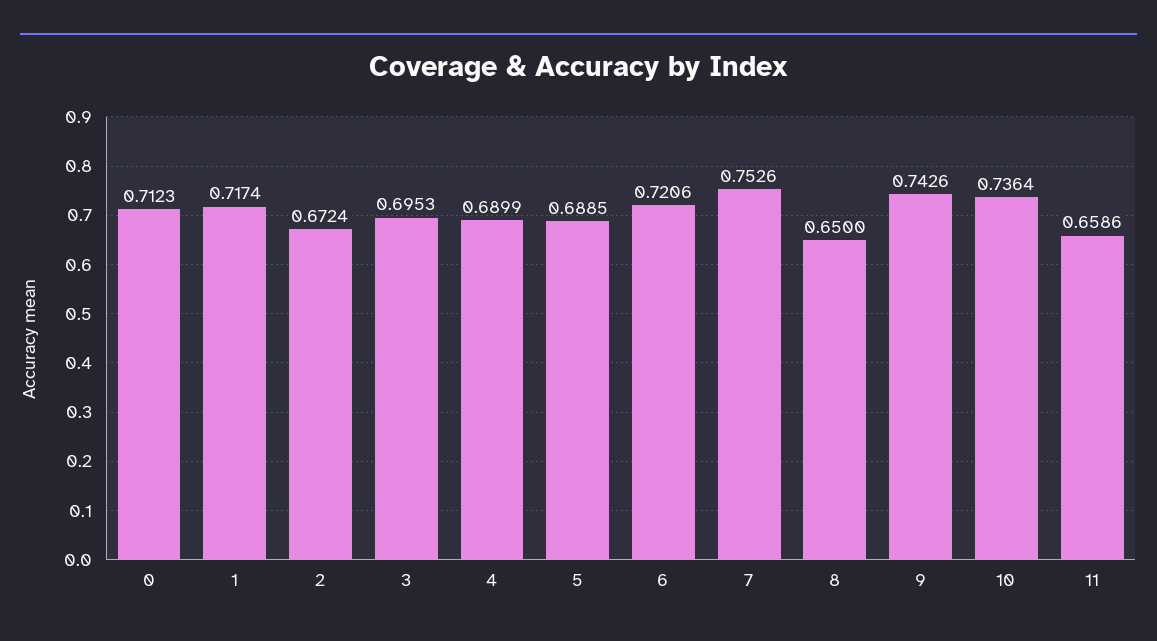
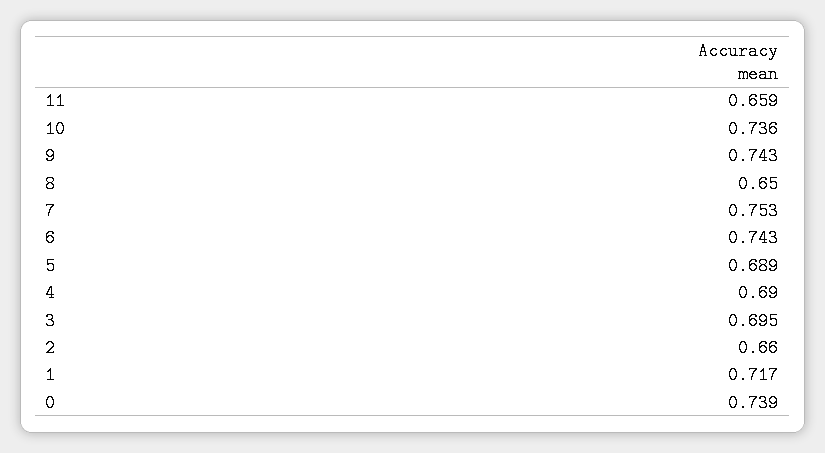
0: 0.7123 -> 0.739
2: 0.6724 -> 0.66
6: 0.7206 -> 0.743

